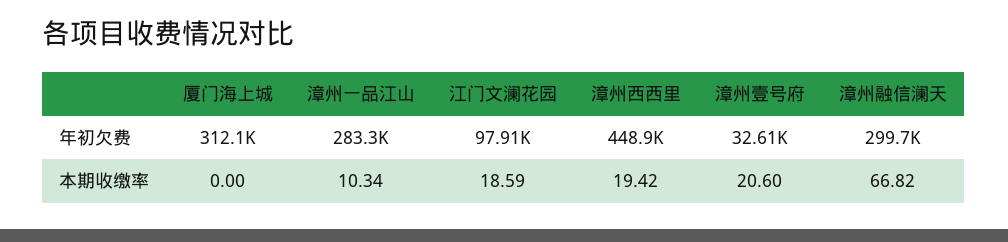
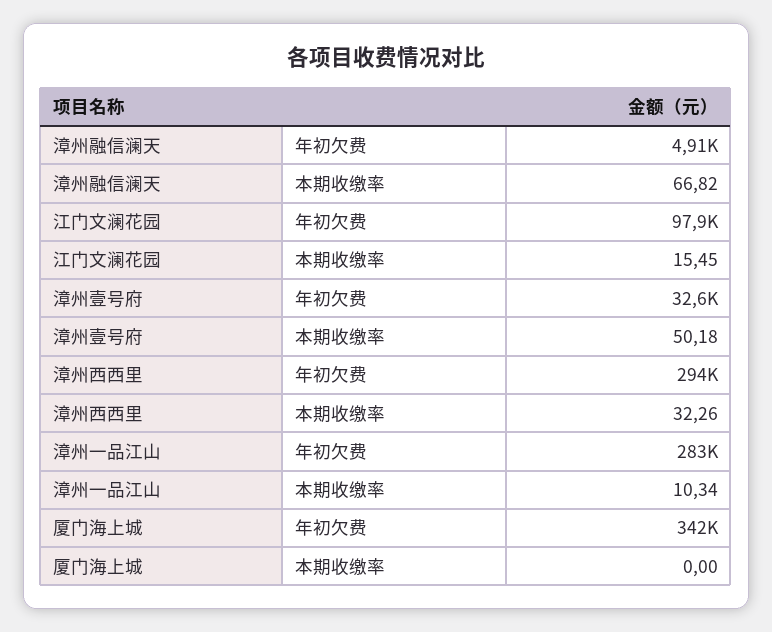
厦门海上城, 年初欠费: 312100 -> 342000
漳州西西里, 年初欠费: 448900 -> 294000
漳州融信澜天, 年初欠费: 299700 -> 4910
江门文澜花园, 本期收缴率: 18.59 -> 15.45
漳州西西里, 本期收缴率: 19.42 -> 32.26
漳州壹号府, 本期收缴率: 20.6 -> 50.18

